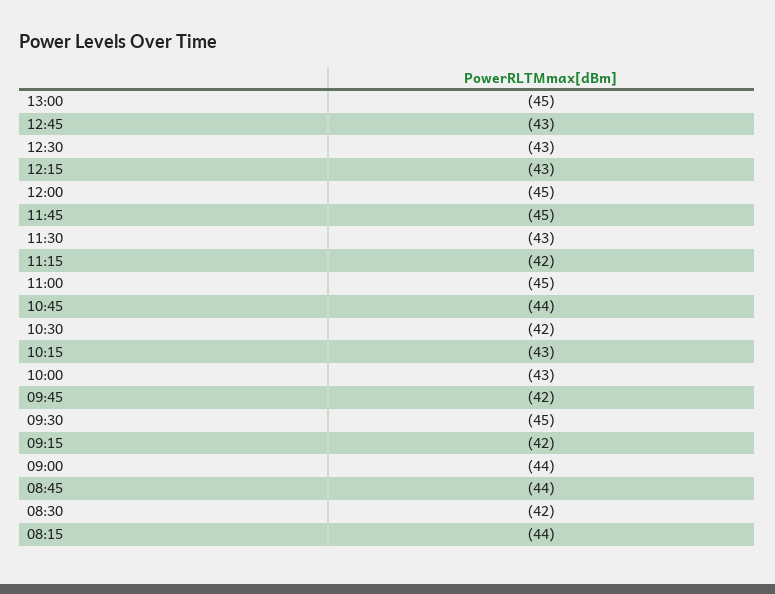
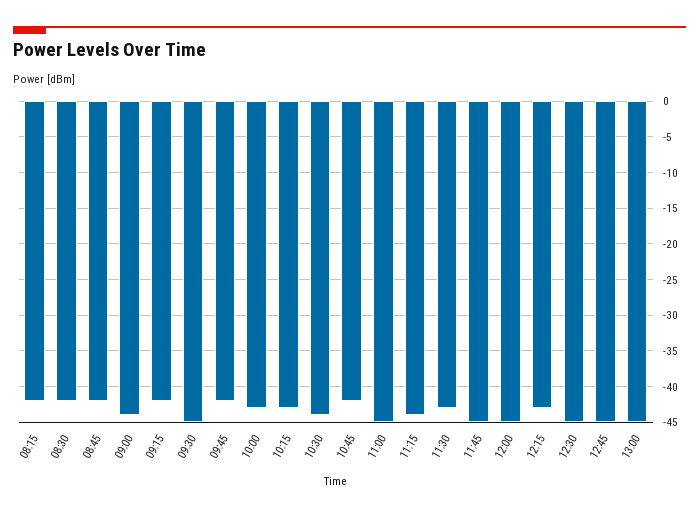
12:45: -43 -> -45
12:30: -43 -> -45
11:15: -42 -> -44
10:45: -44 -> -42
10:30: -42 -> -44
08:45: -44 -> -42
08:15: -44 -> -42

